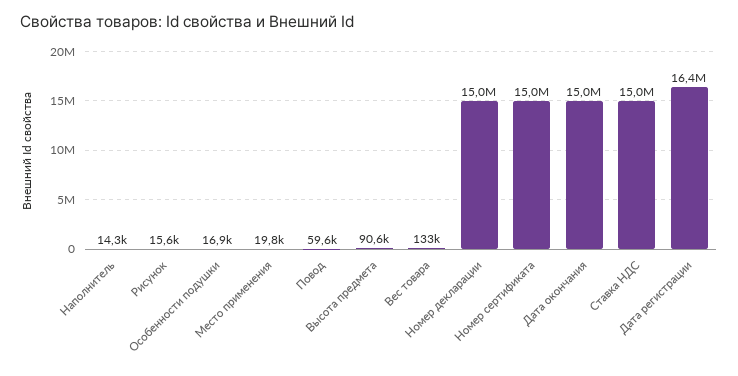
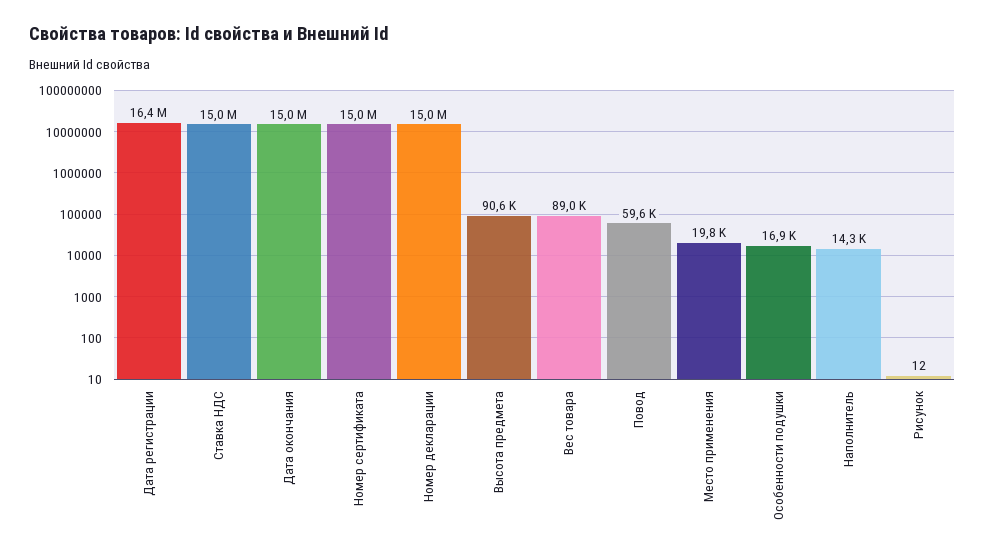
Рисунок: 15600 -> 12
Вес товара: 133000 -> 89000

